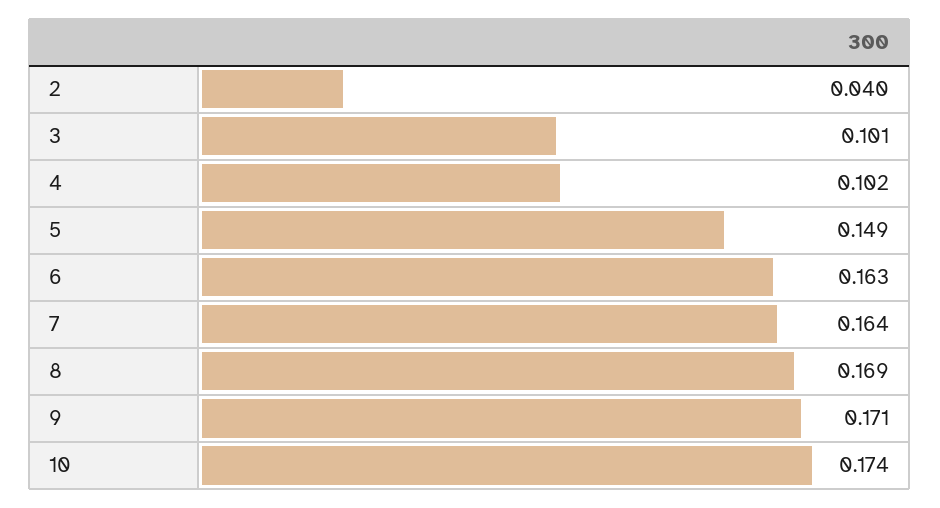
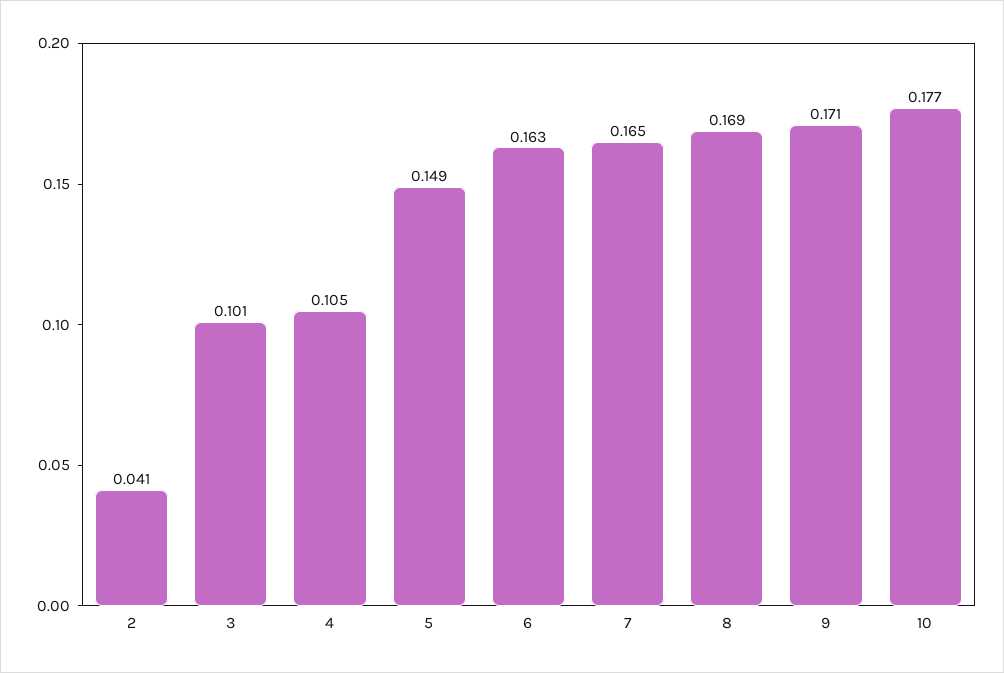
2: 0.04 -> 0.041
4: 0.102 -> 0.105
7: 0.164 -> 0.165
10: 0.174 -> 0.177

